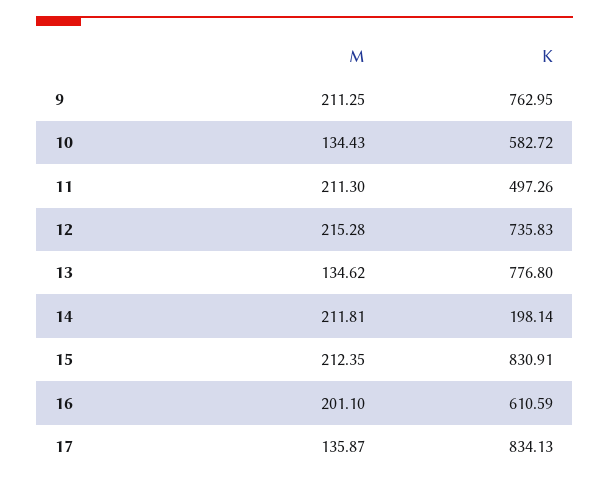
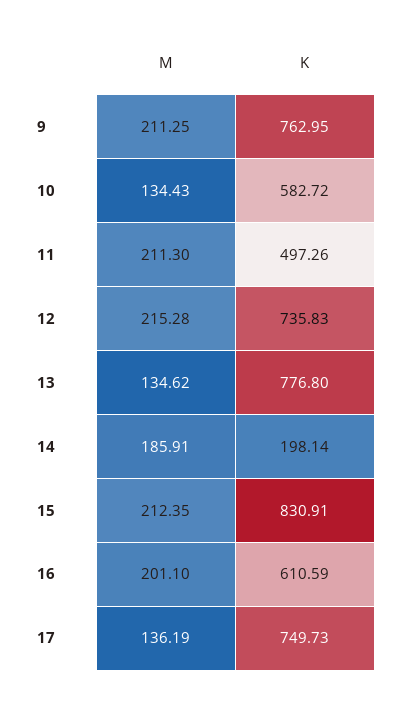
M, 14: 211.81 -> 185.91
M, 17: 135.87 -> 136.19
K, 17: 834.13 -> 749.73

